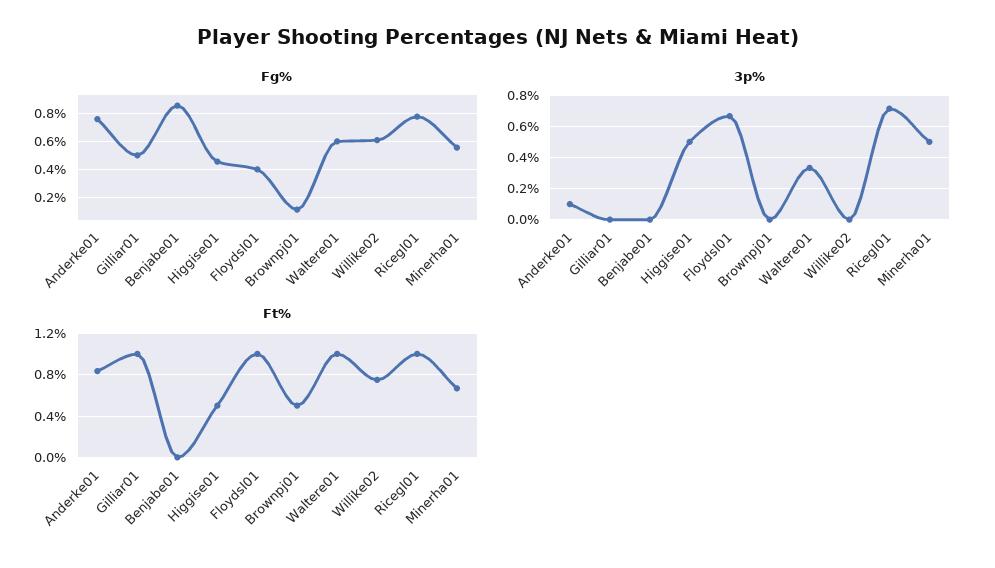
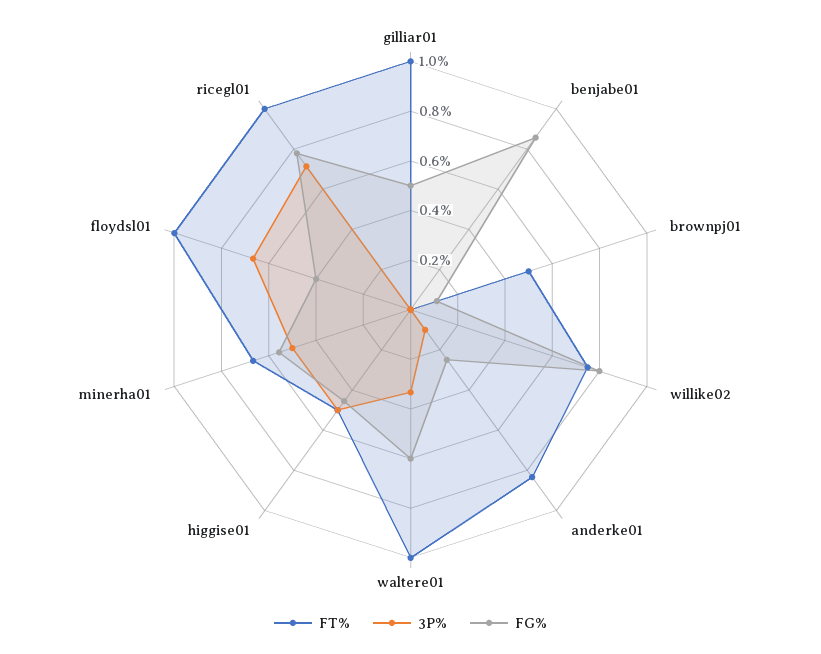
Fg%, Anderke01: 0.75 -> 0.25
Fg%, Willike02: 0.6 -> 0.8

